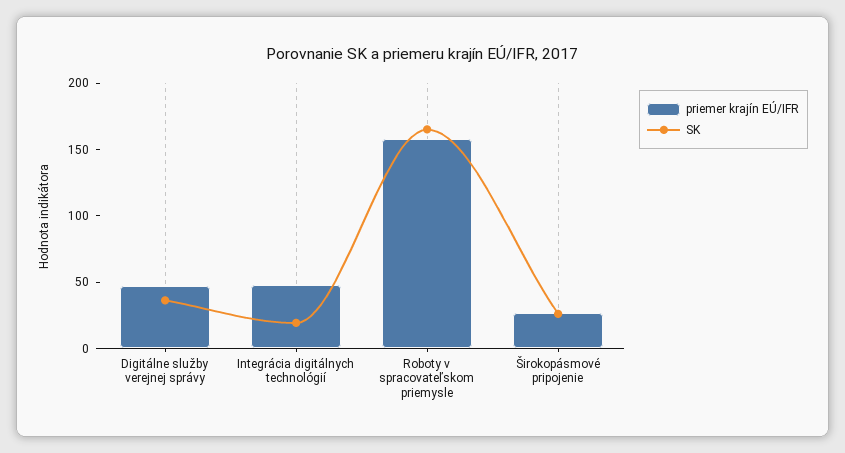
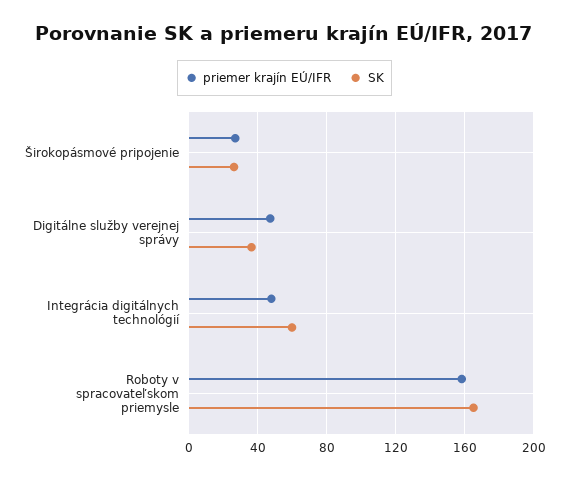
SK, Integrácia digitálnych technológií: 20 -> 60

